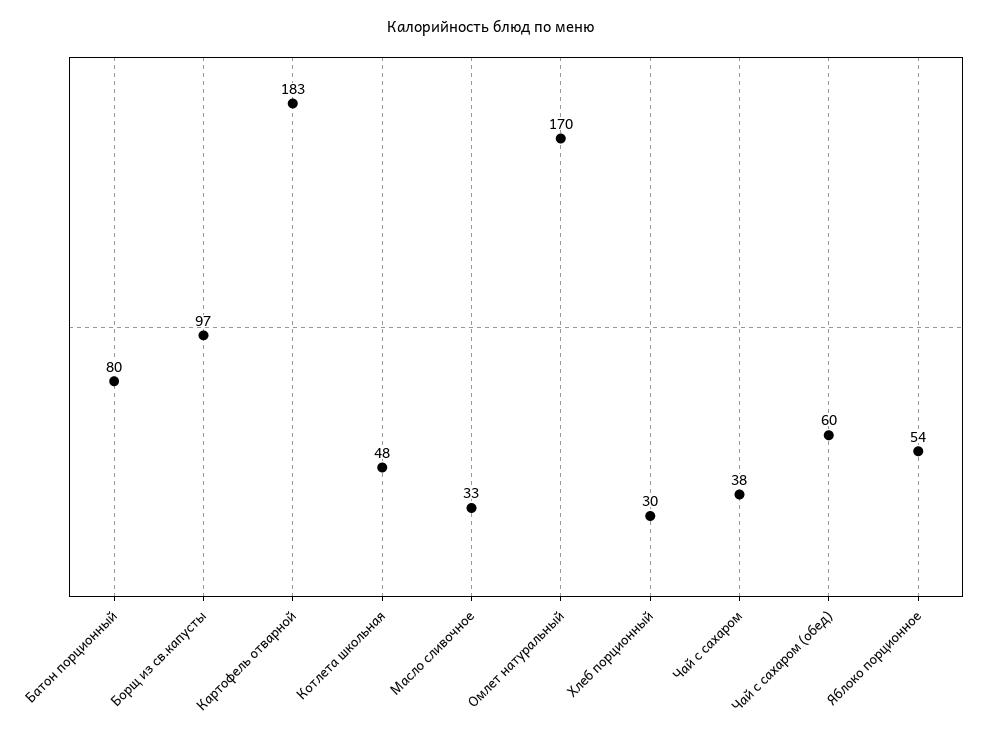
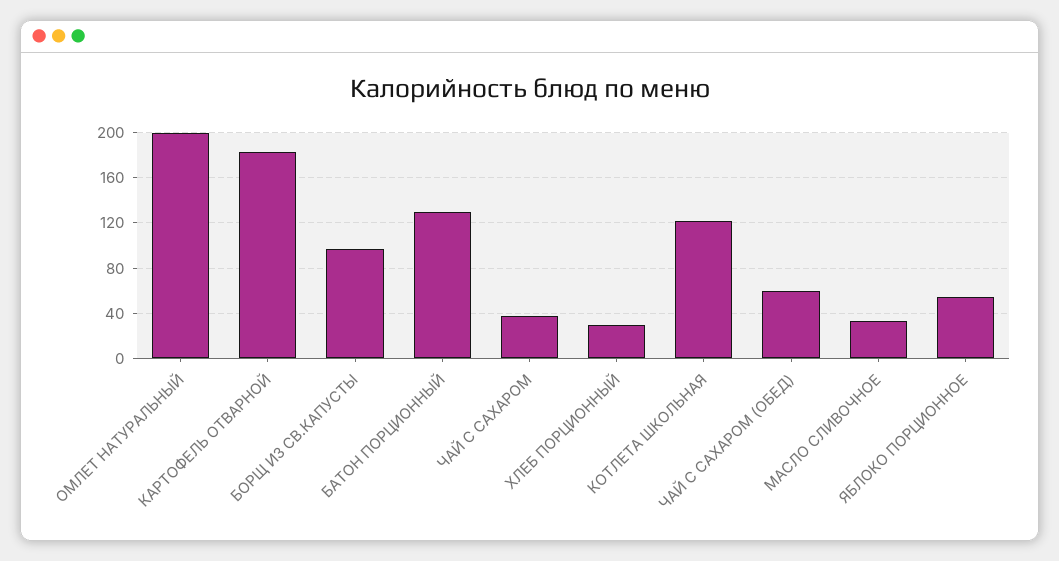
Батон порционный: 80 -> 130
Котлета школьная: 48 -> 120
Омлет натуральный: 170 -> 200

